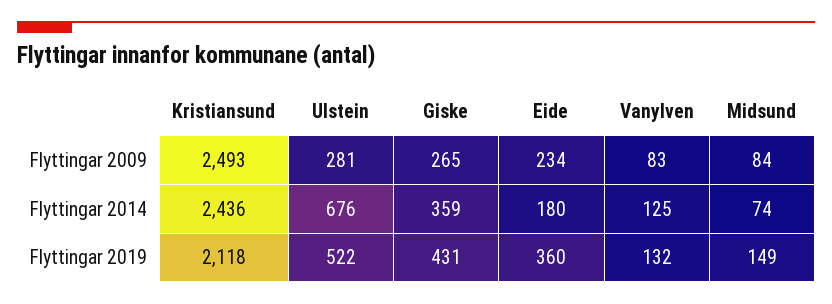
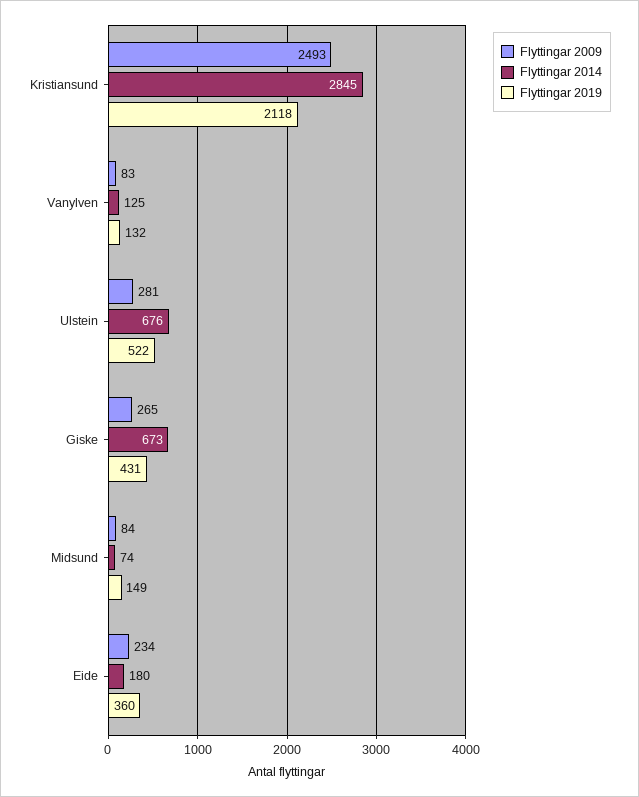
Flyttingar 2014, Kristiansund: 2436 -> 2845
Flyttingar 2014, Giske: 359 -> 673

